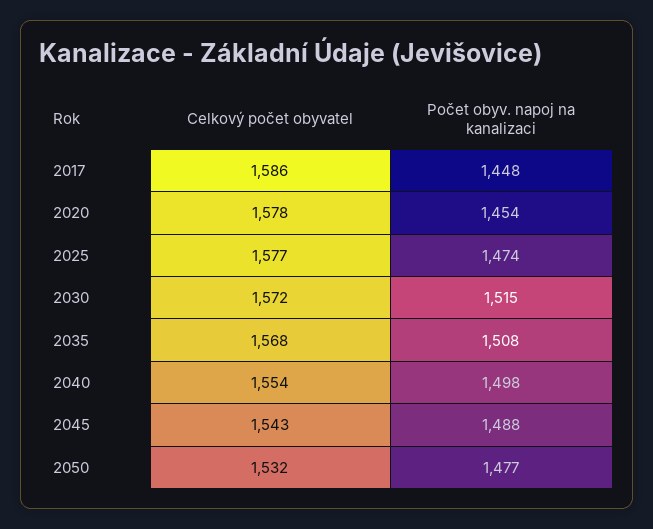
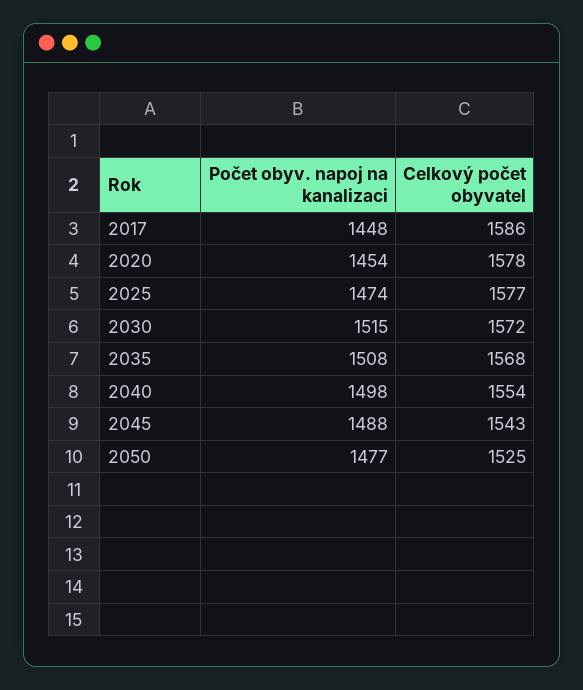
Celkový počet obyvatel, 2050: 1532 -> 1525

